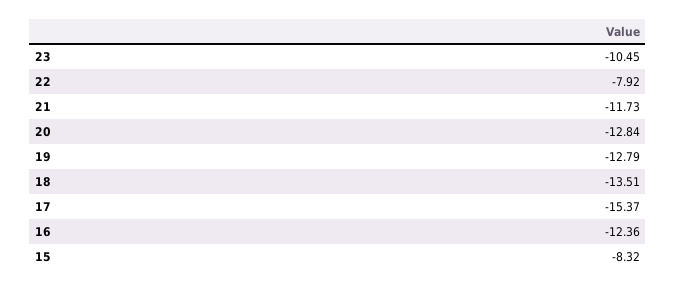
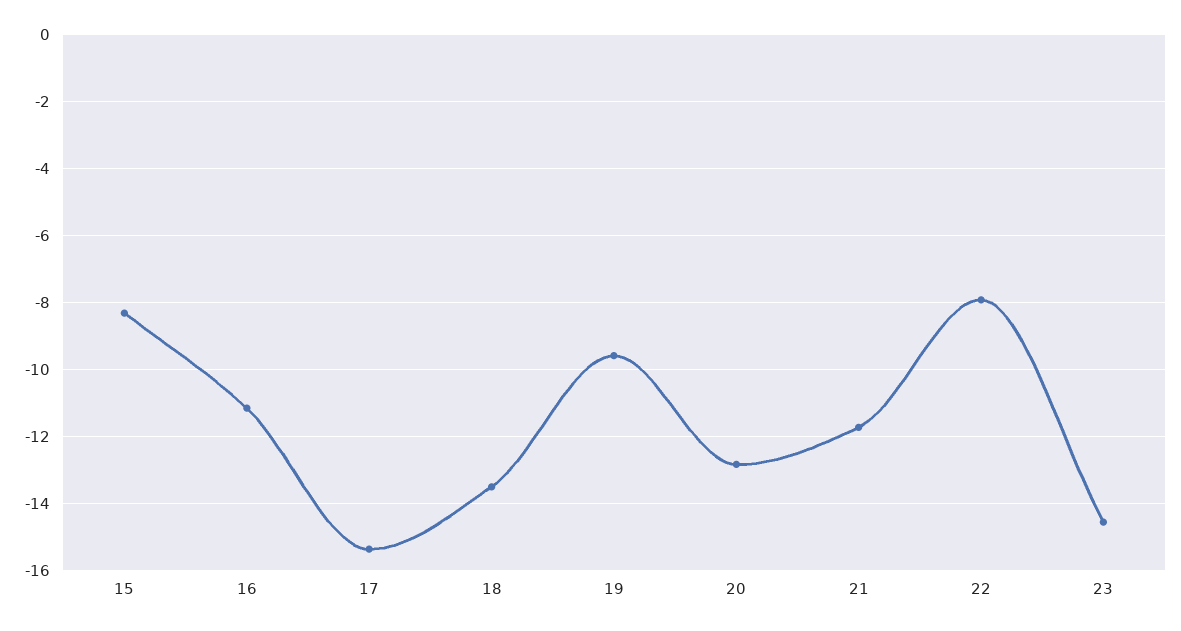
23: -10.45 -> -14.6
19: -12.79 -> -9.6
16: -12.36 -> -11.2

